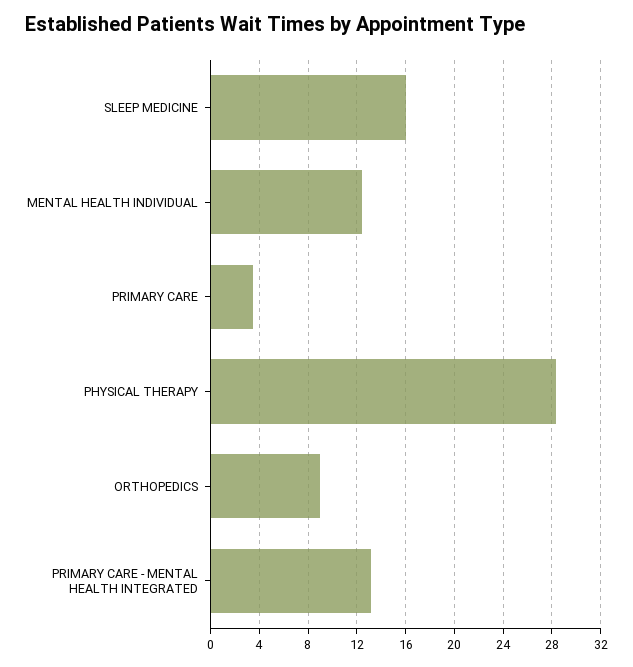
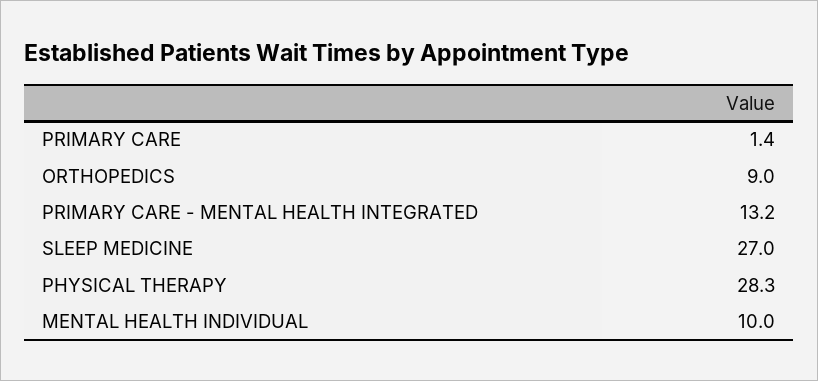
SLEEP MEDICINE: 16 -> 27
MENTAL HEALTH INDIVIDUAL: 12.5 -> 10
PRIMARY CARE: 3.5 -> 1.4

